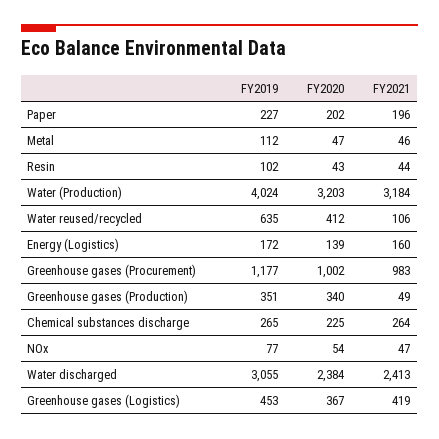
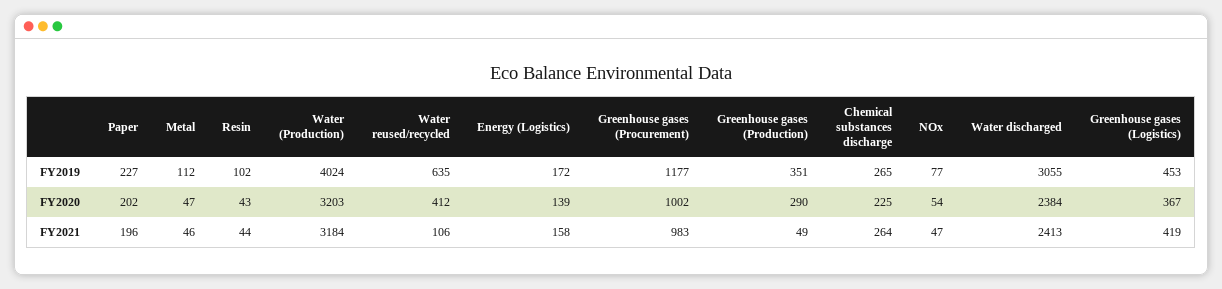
FY2021, Energy (Logistics): 160 -> 158
FY2020, Greenhouse gases (Production): 340 -> 290

